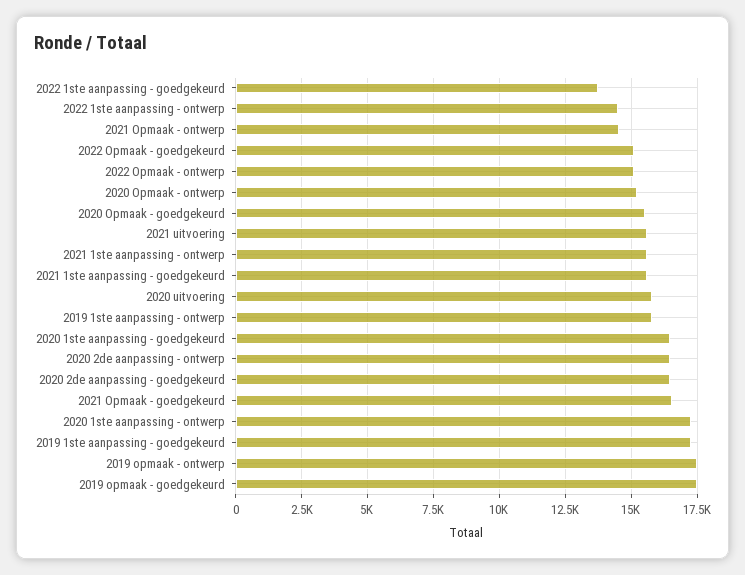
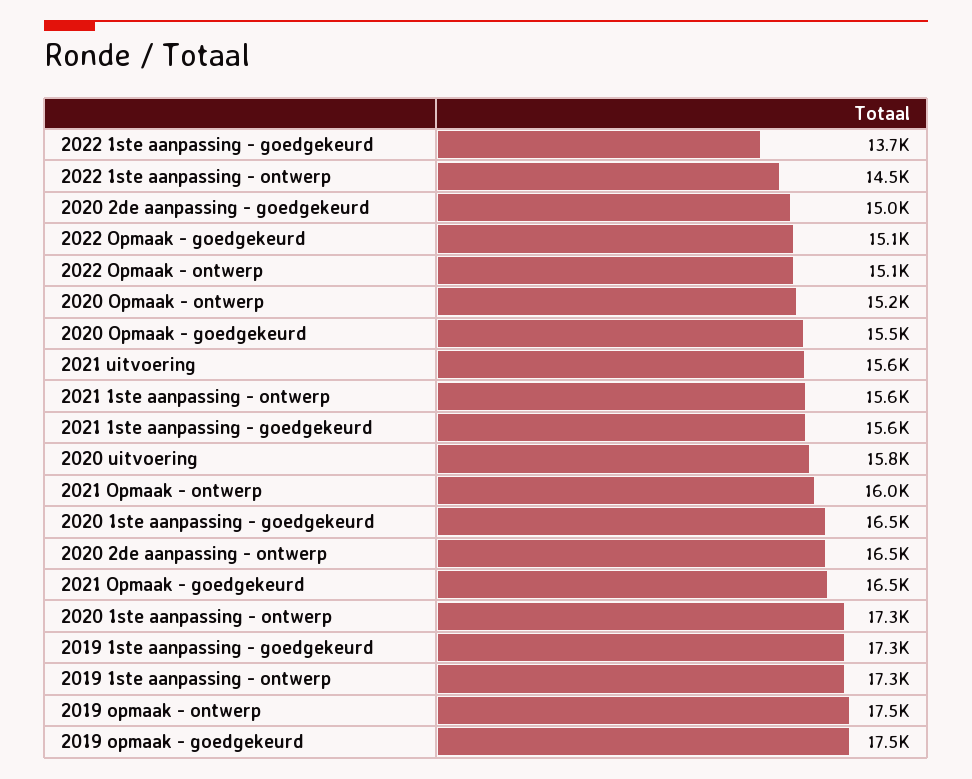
2021 Opmaak - ontwerp: 14500 -> 16000
2019 1ste aanpassing - ontwerp: 15750 -> 17300
2020 2de aanpassing - goedgekeurd: 16500 -> 15000

